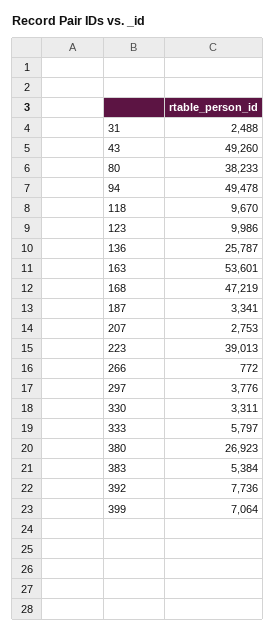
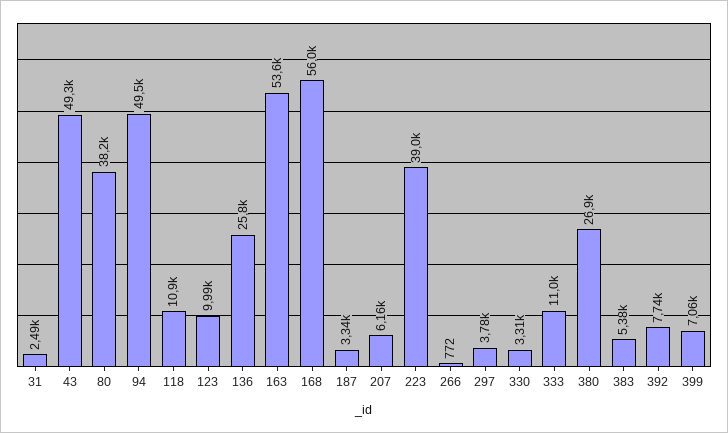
118: 9670 -> 10900
168: 47219 -> 56000
207: 2753 -> 6160
333: 5797 -> 11000

